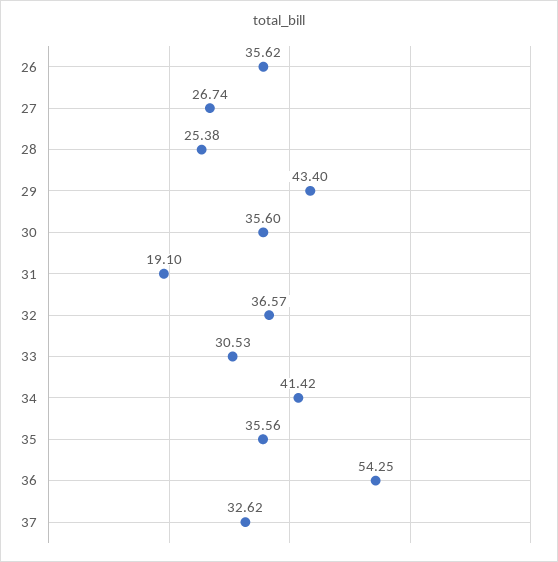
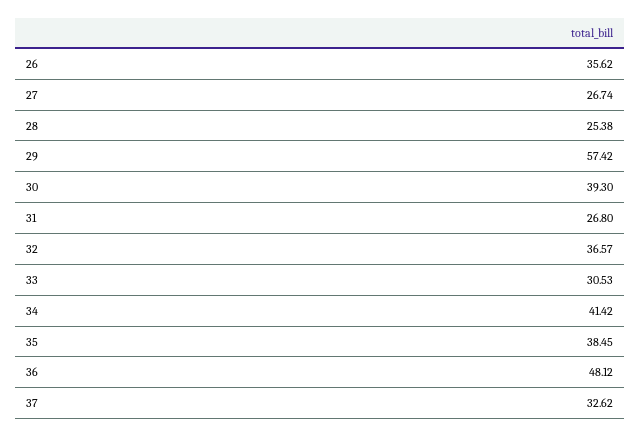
29: 43.4 -> 57.42
30: 35.6 -> 39.3
31: 19.1 -> 26.8
35: 35.56 -> 38.45
36: 54.25 -> 48.12

